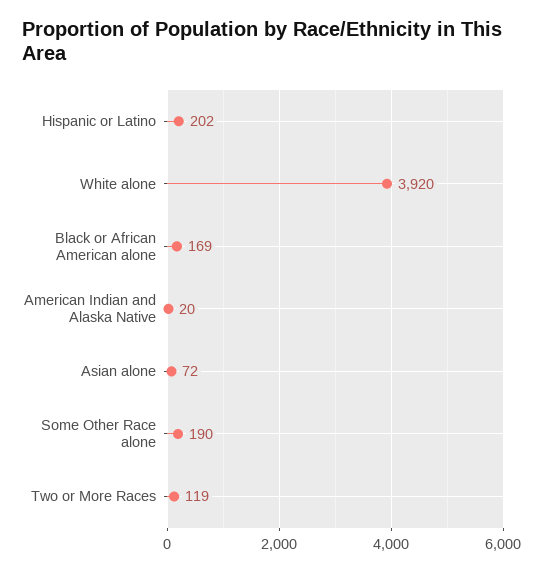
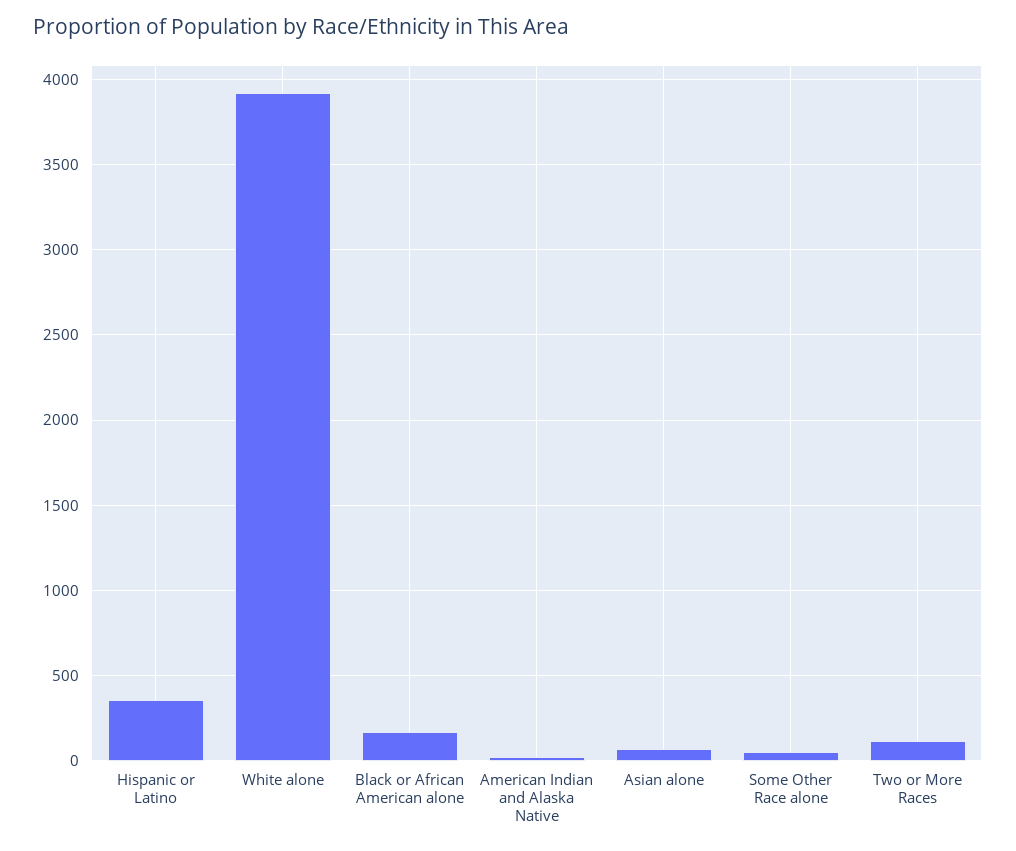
Hispanic or Latino: 202 -> 350
Some Other Race alone: 190 -> 50

